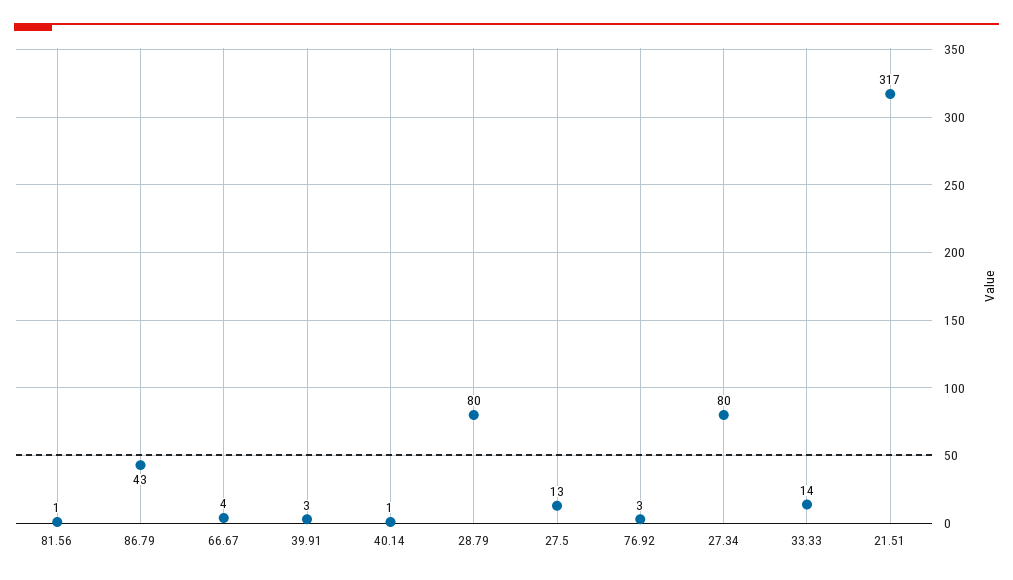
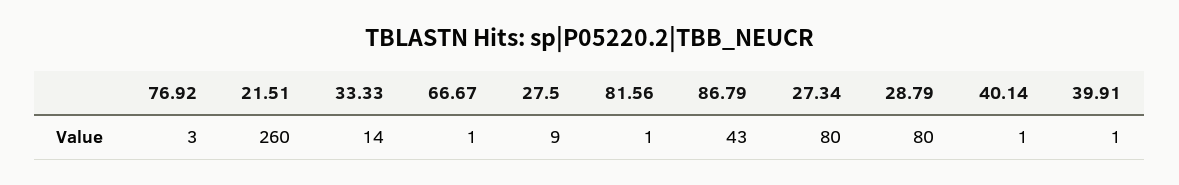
66.67: 4 -> 1
39.91: 3 -> 1
27.5: 13 -> 9
21.51: 317 -> 260

